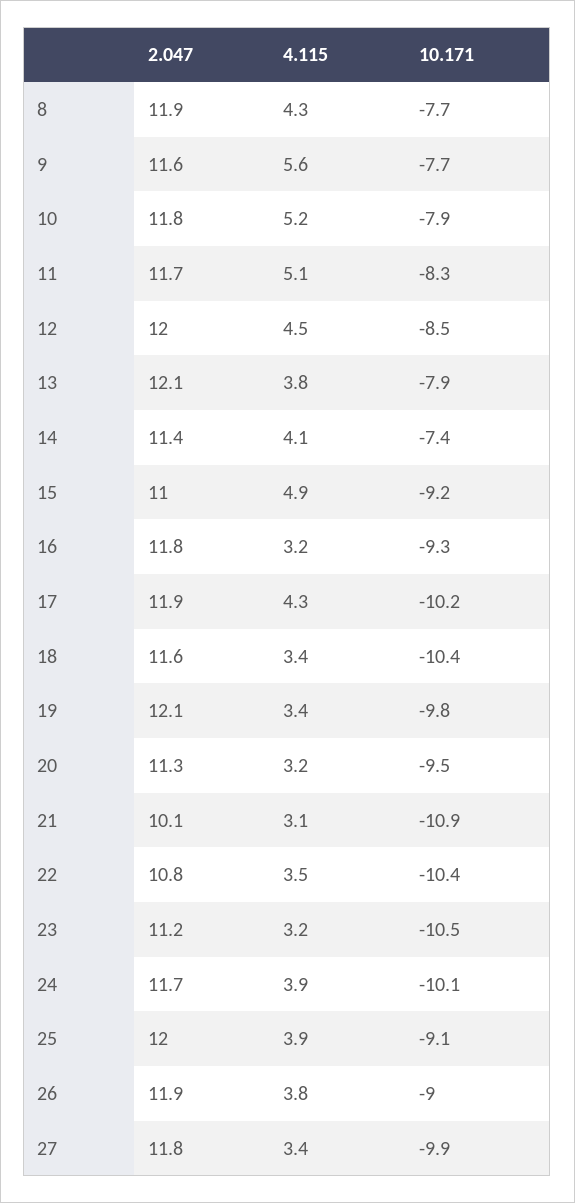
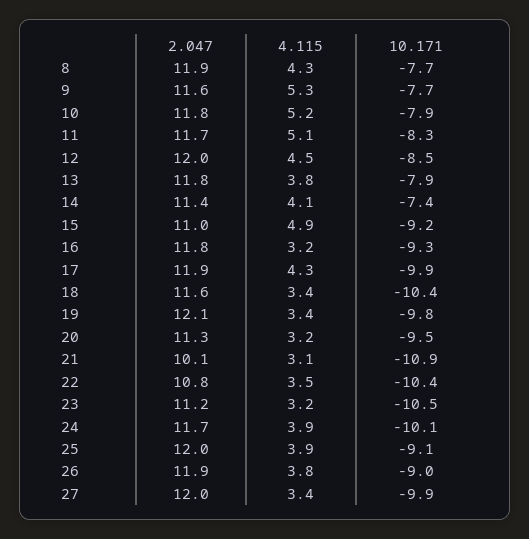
4.115, 9: 5.6 -> 5.3
2.047, 13: 12.1 -> 11.8
10.171, 17: -10.2 -> -9.9
2.047, 27: 11.8 -> 12

